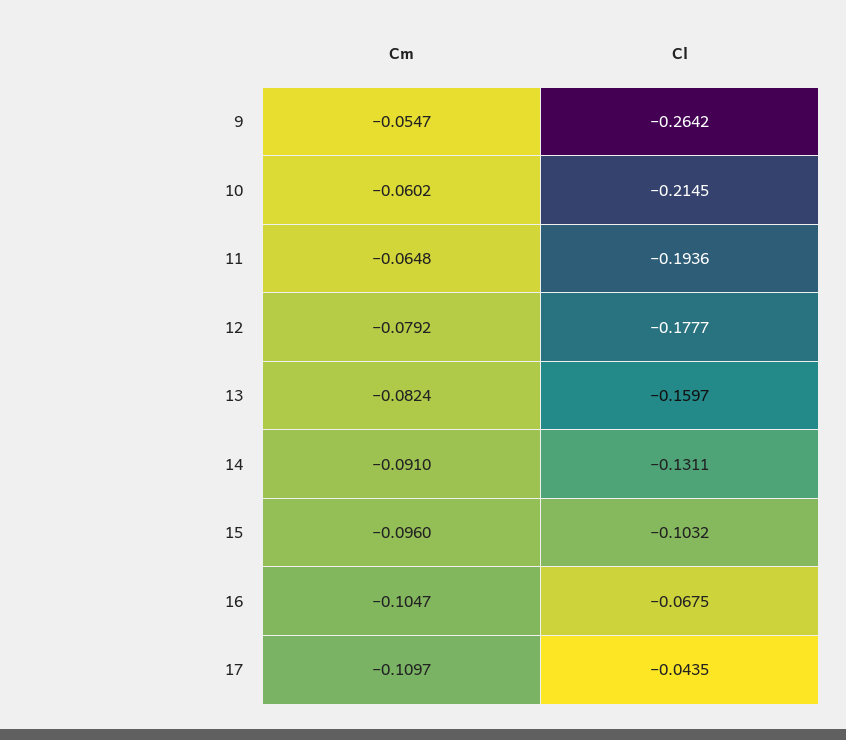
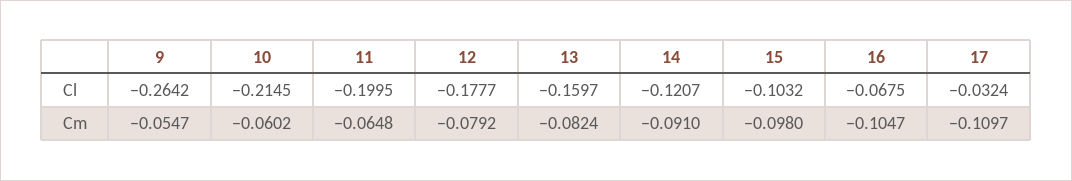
Cl, 11: -0.1936 -> -0.1995
Cl, 14: -0.1311 -> -0.1207
Cm, 15: -0.096 -> -0.098
Cl, 17: -0.0435 -> -0.0324

